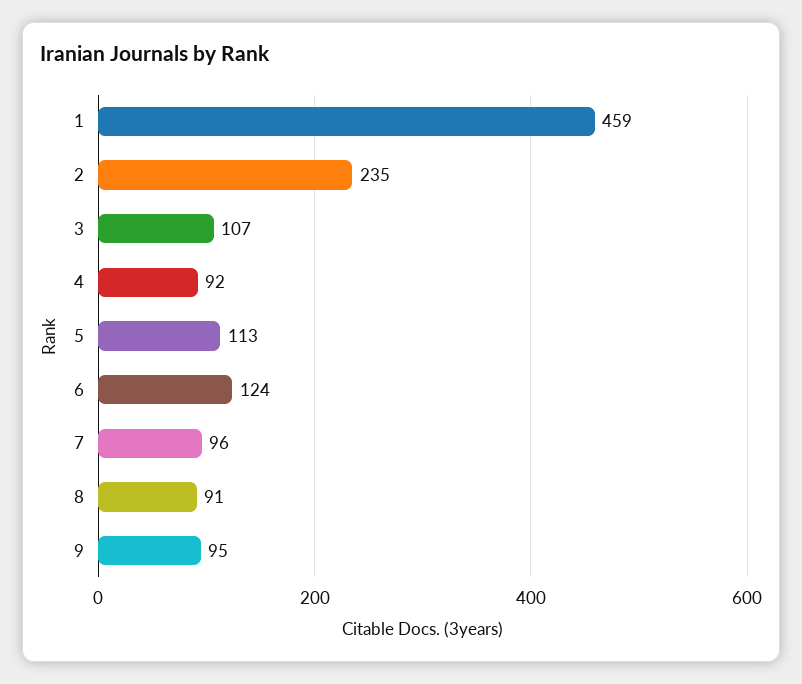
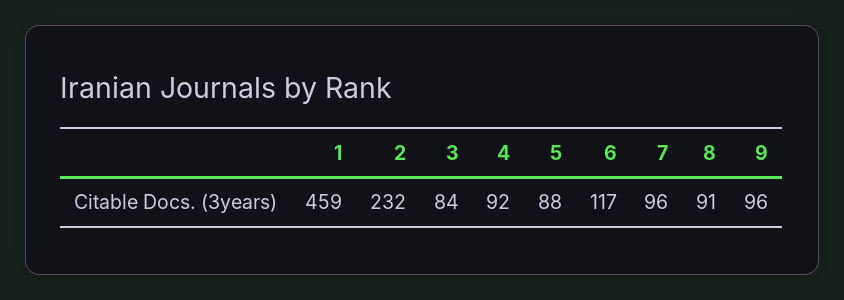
2: 235 -> 232
3: 107 -> 84
5: 113 -> 88
6: 124 -> 117
9: 95 -> 96

